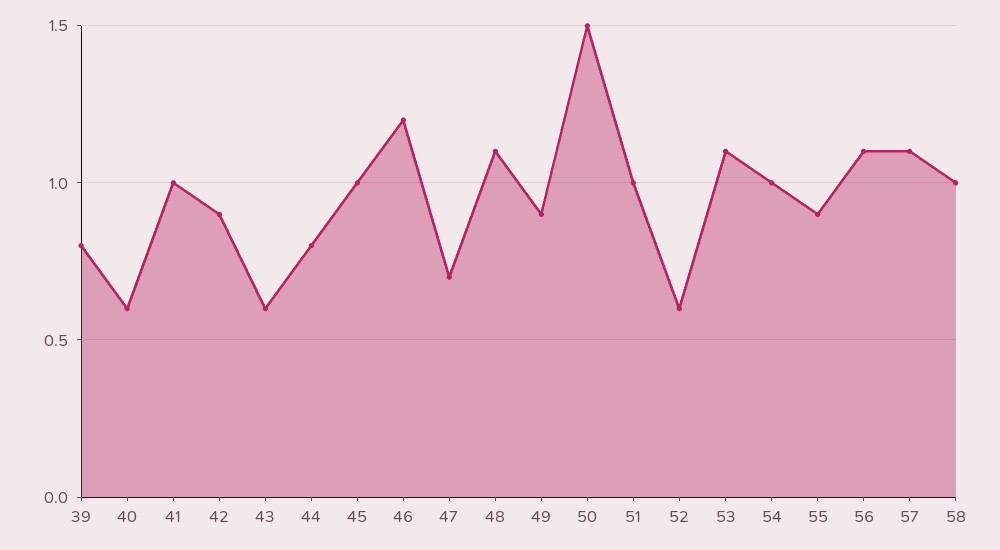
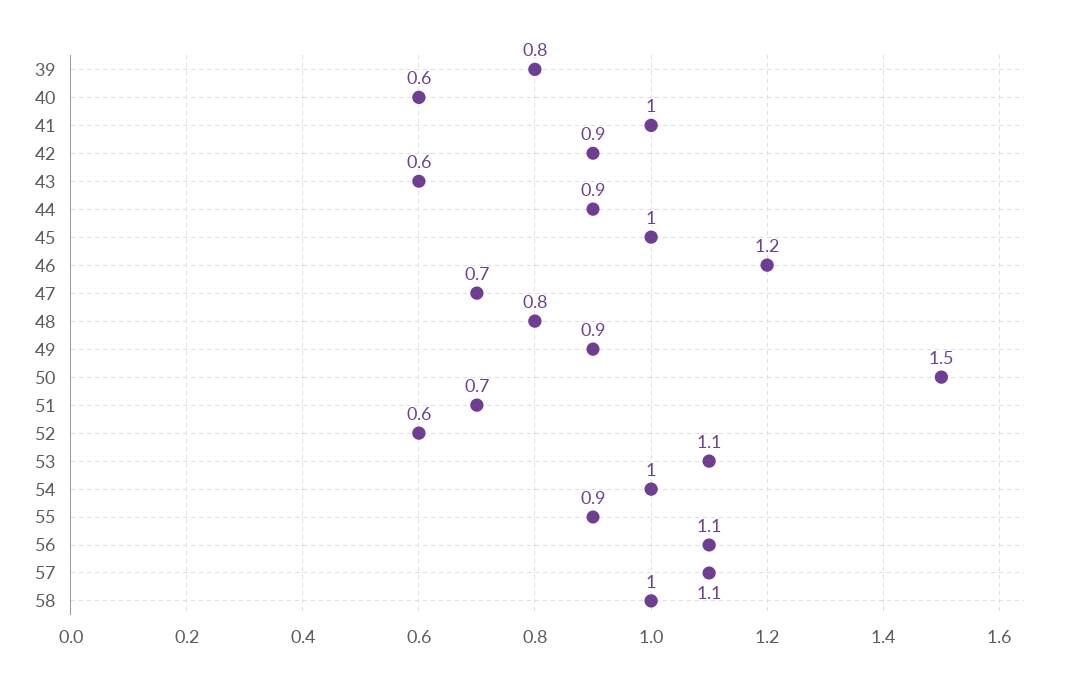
44: 0.8 -> 0.9
48: 1.1 -> 0.8
51: 1 -> 0.7

